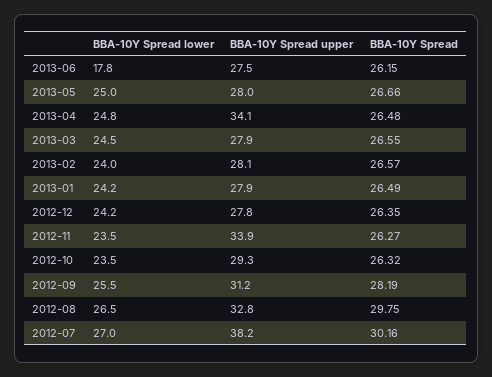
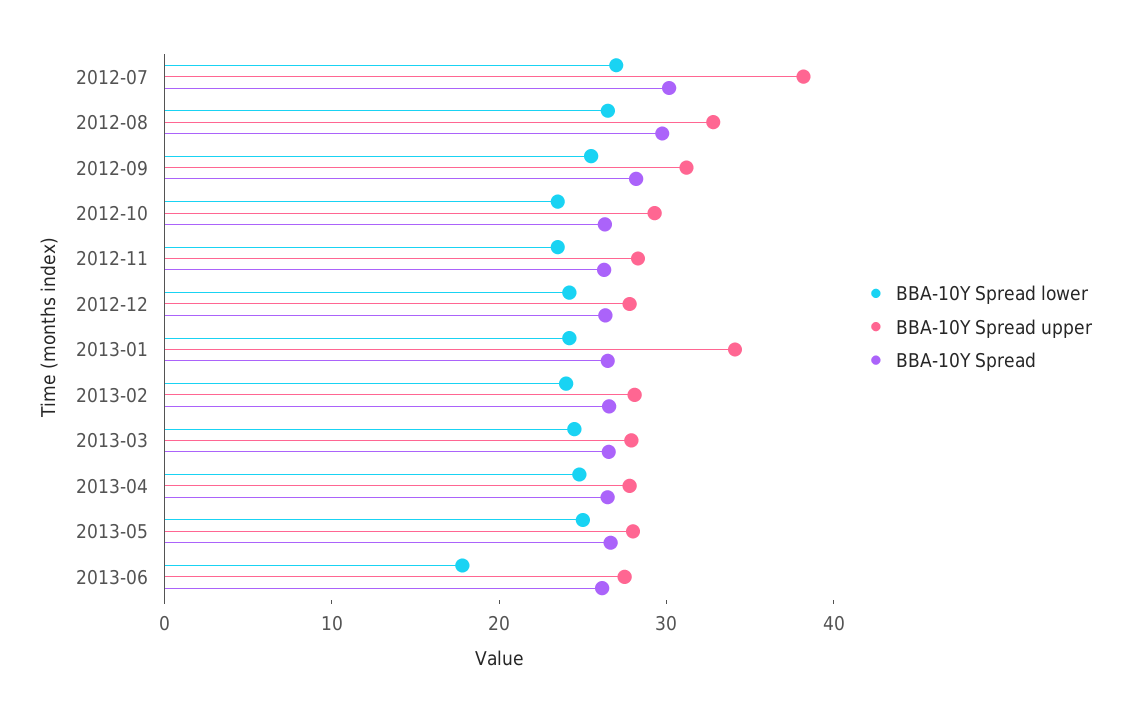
BBA-10Y Spread upper, 2013-04: 34.1 -> 28
BBA-10Y Spread upper, 2013-01: 27.9 -> 34
BBA-10Y Spread upper, 2012-11: 33.9 -> 28

